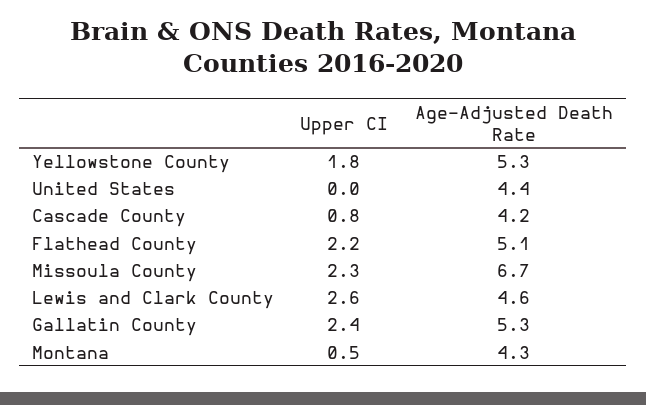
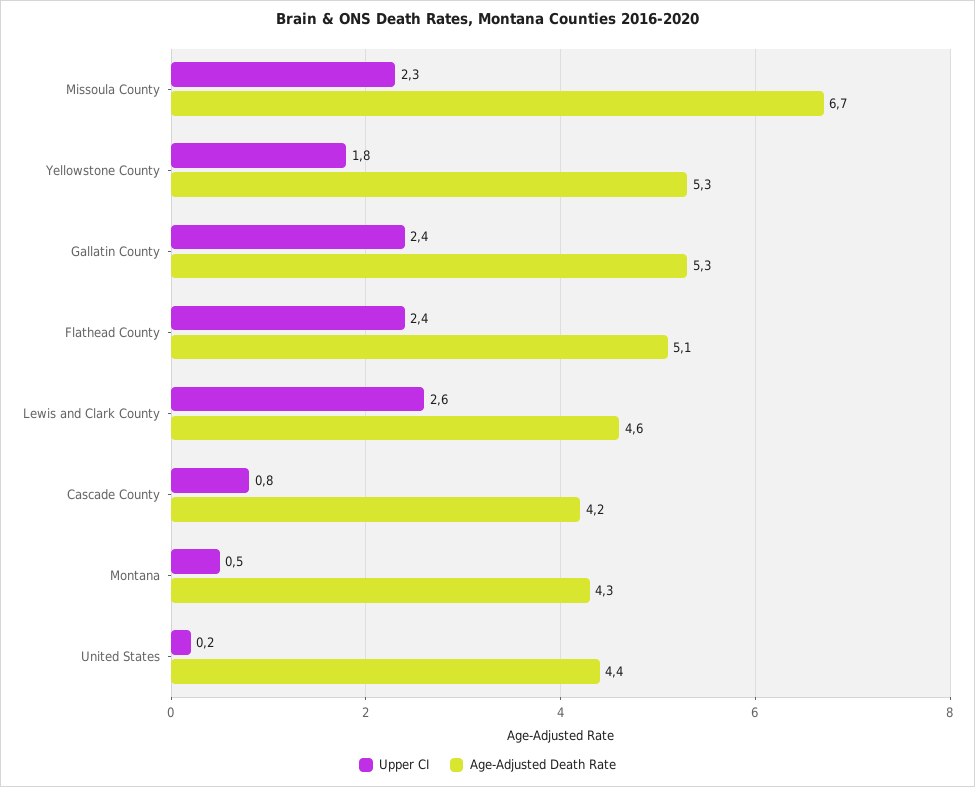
Upper CI, United States: 0 -> 0.2
Upper CI, Flathead County: 2.2 -> 2.4

